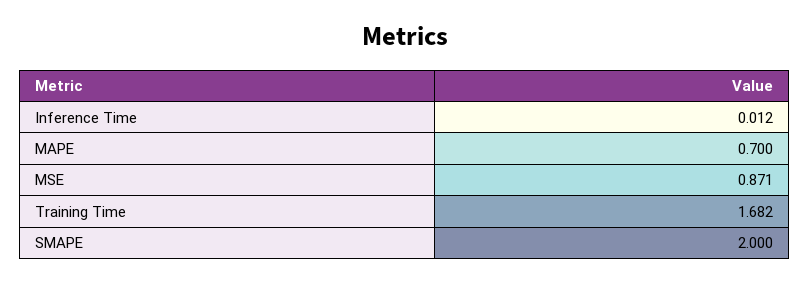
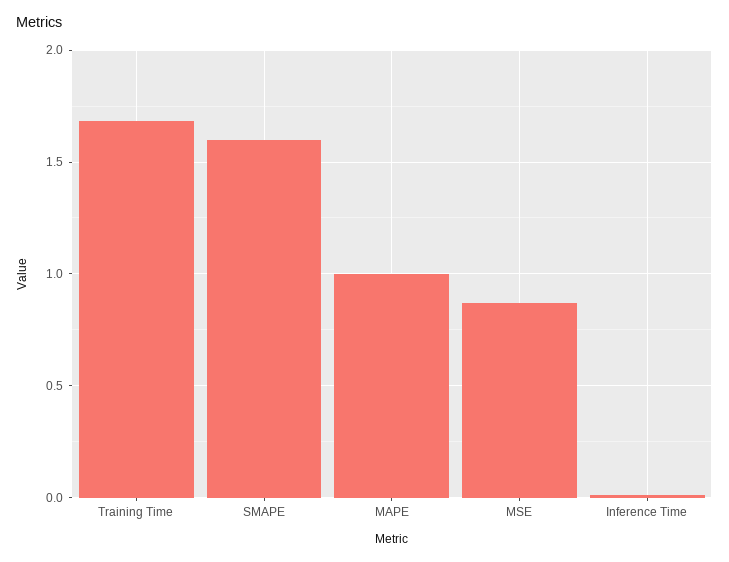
MAPE: 0.7 -> 1
SMAPE: 2 -> 1.6

